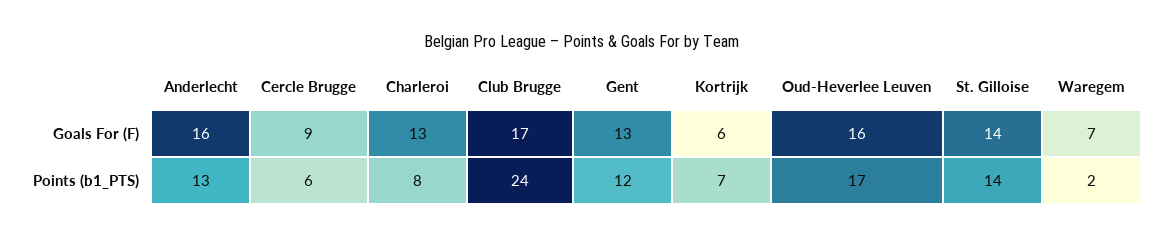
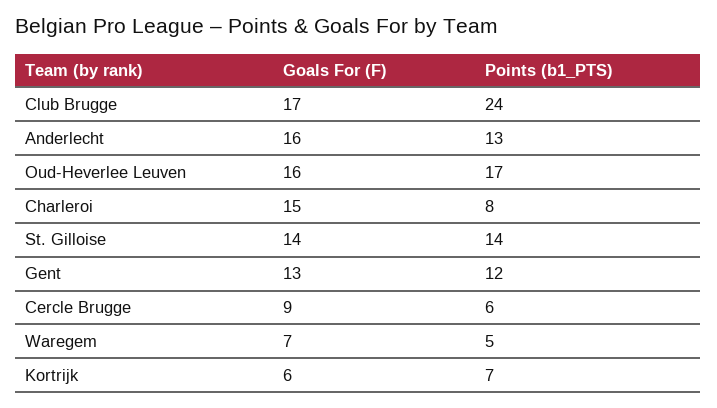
Charleroi, Goals For (F): 13 -> 15
Waregem, Points (b1_PTS): 2 -> 5

